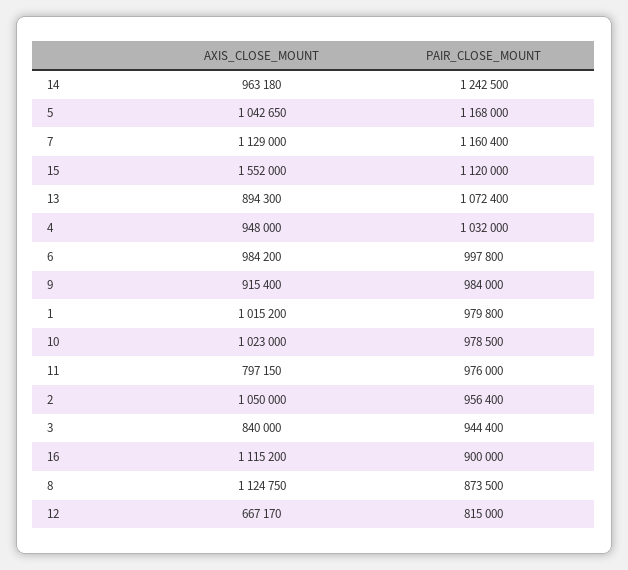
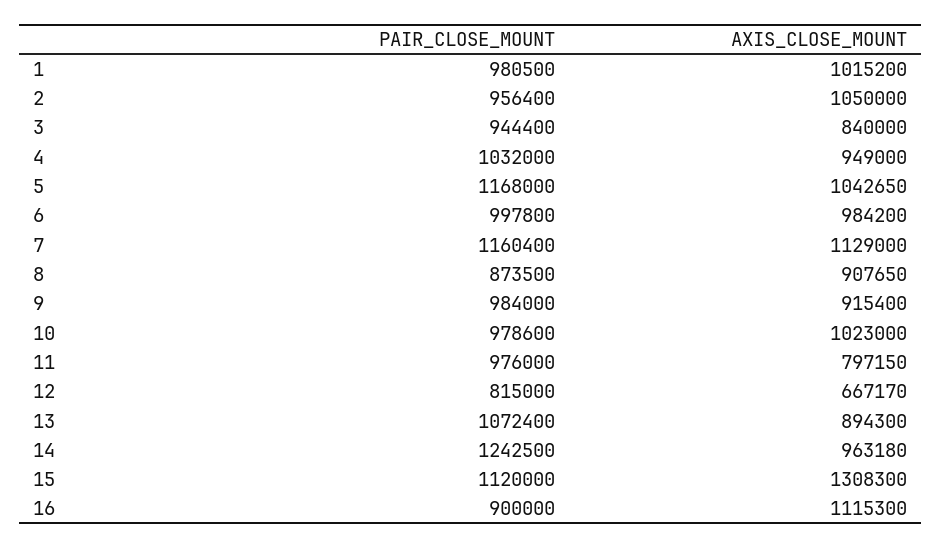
AXIS_CLOSE_MOUNT, 15: 1552000 -> 1308300
AXIS_CLOSE_MOUNT, 4: 948000 -> 949000
PAIR_CLOSE_MOUNT, 1: 979800 -> 980500
PAIR_CLOSE_MOUNT, 10: 978500 -> 978600
AXIS_CLOSE_MOUNT, 16: 1115200 -> 1115300
AXIS_CLOSE_MOUNT, 8: 1124750 -> 907650

